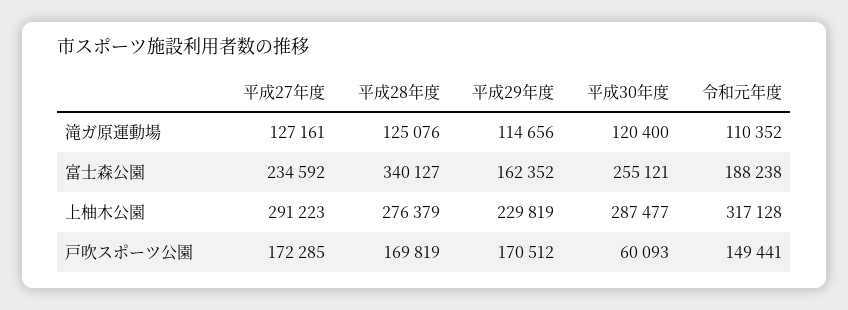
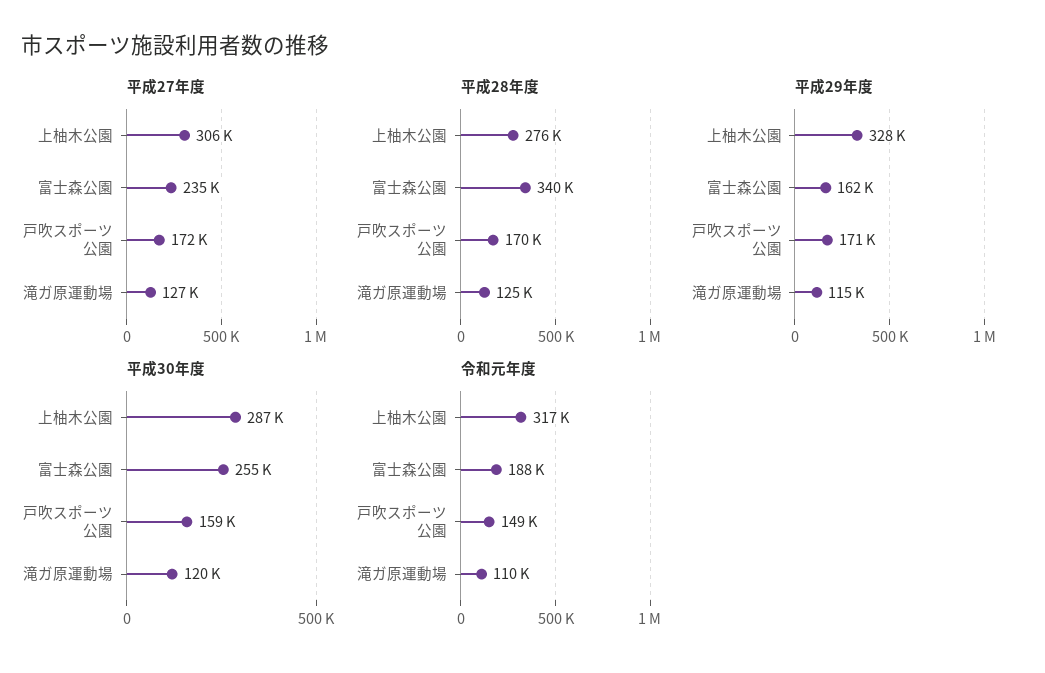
平成27年度, 上柚木公園: 291223 -> 306000
平成29年度, 上柚木公園: 229819 -> 328000
平成30年度, 戸吹スポーツ公園: 60093 -> 159000

